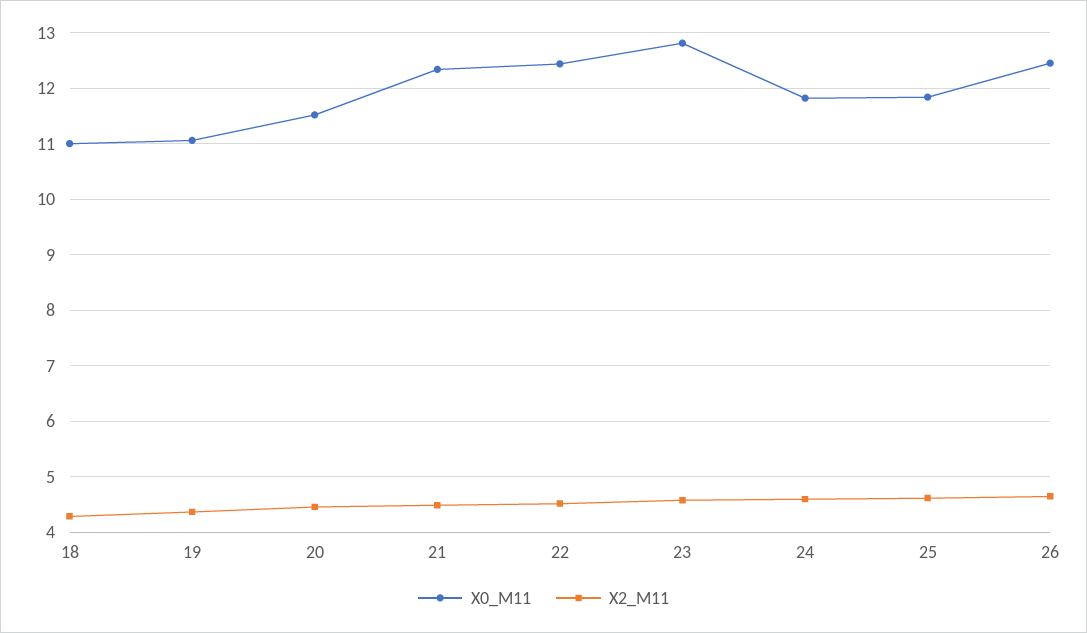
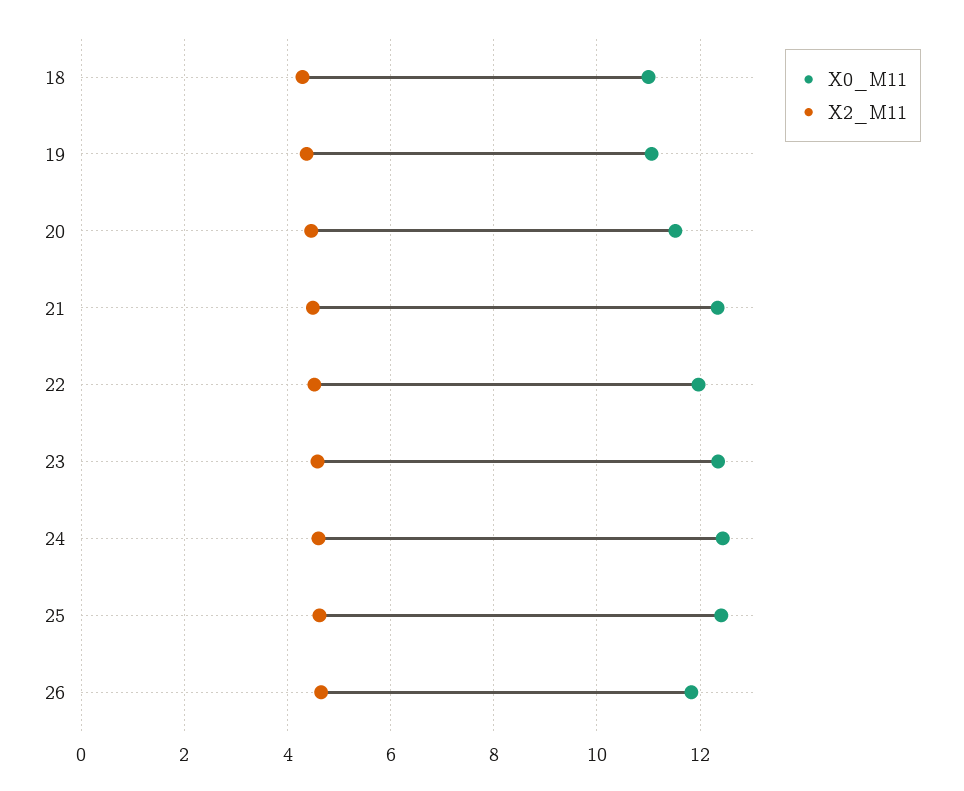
X0_M11, 22: 12.4 -> 12
X0_M11, 23: 12.8 -> 12.4
X0_M11, 24: 11.8 -> 12.4
X0_M11, 25: 11.8 -> 12.4
X0_M11, 26: 12.4 -> 11.8

